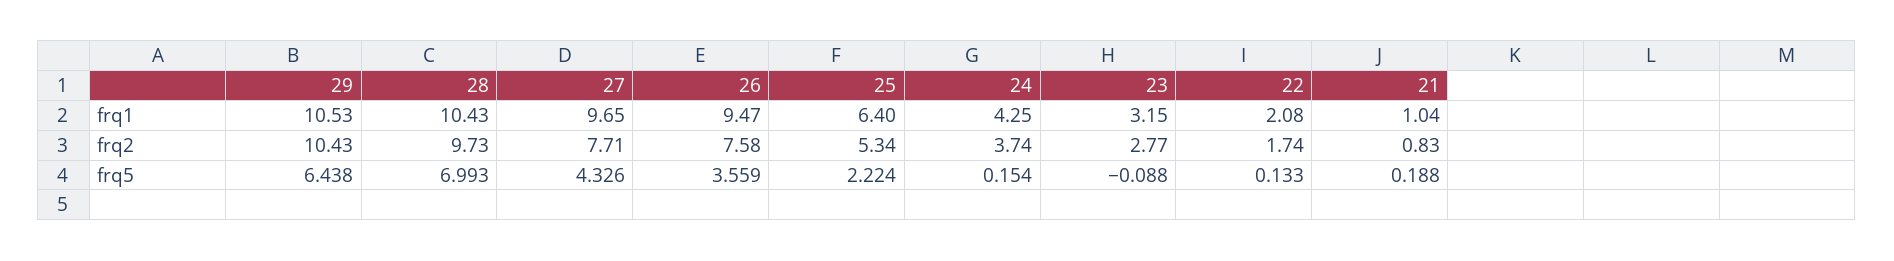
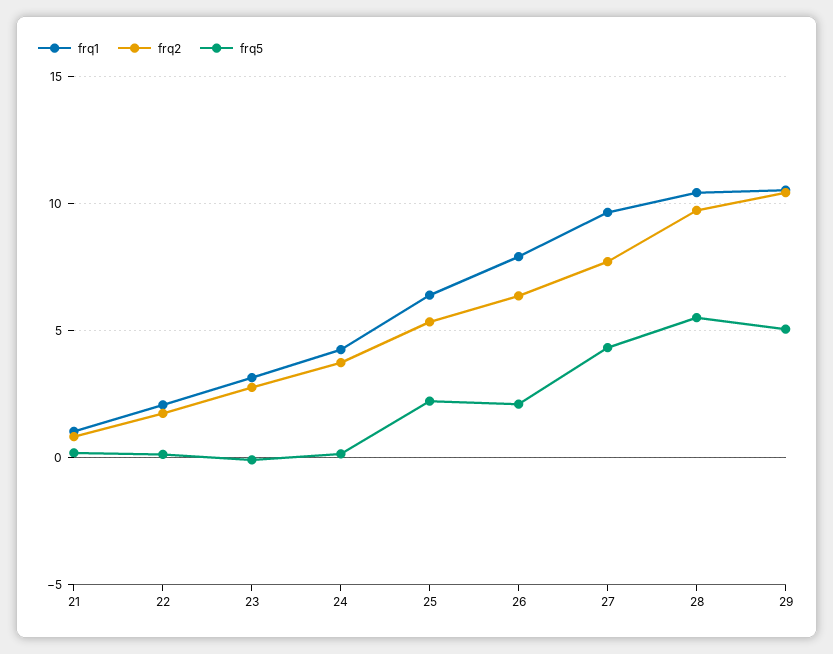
frq1, 26: 9.47 -> 8
frq2, 26: 7.58 -> 6.5
frq5, 29: 6.438 -> 5
frq5, 28: 6.993 -> 5.5
frq5, 26: 3.559 -> 2

